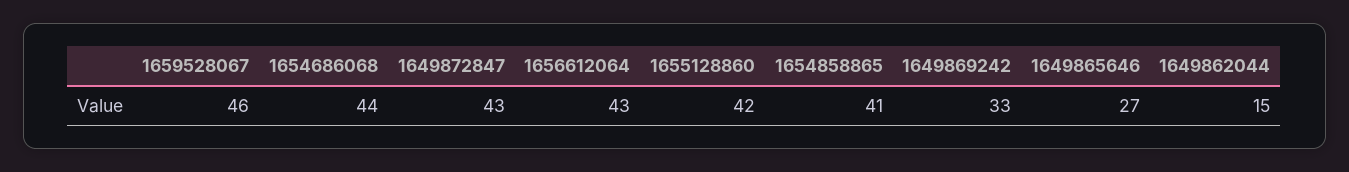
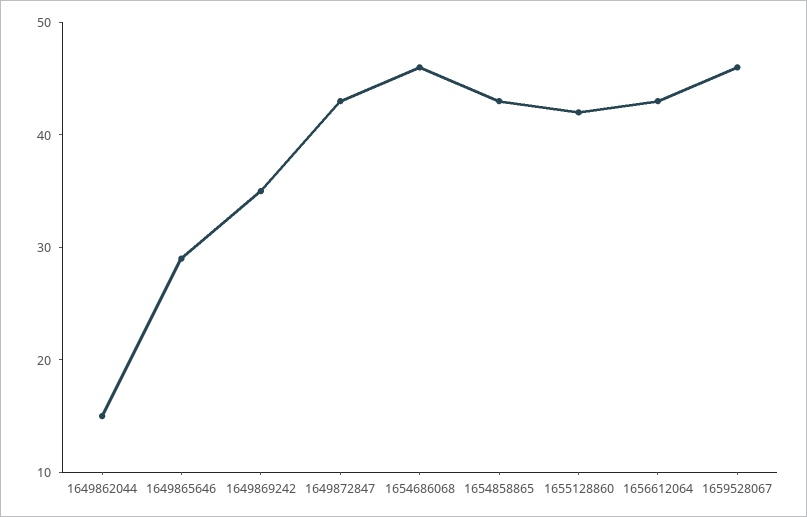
1654686068: 44 -> 46
1654858865: 41 -> 43
1649869242: 33 -> 35
1649865646: 27 -> 29

